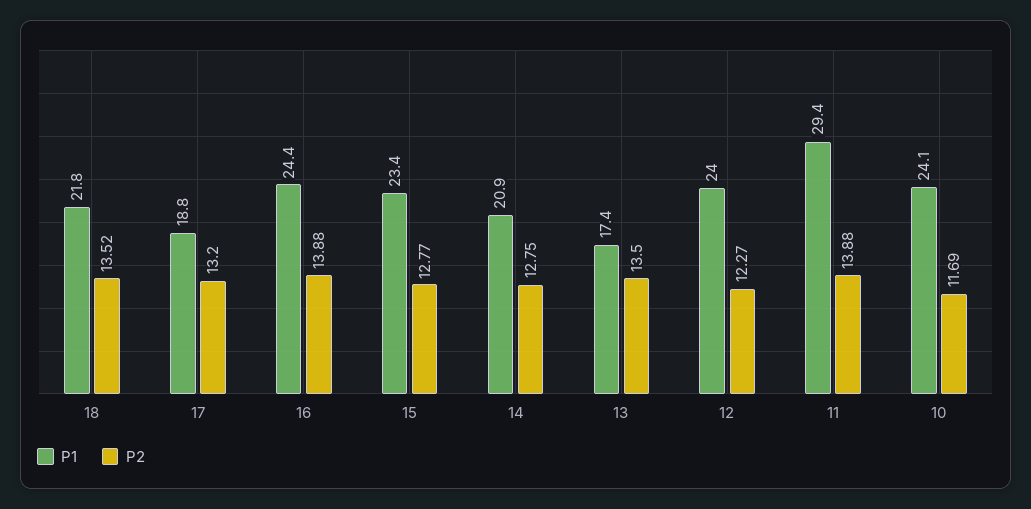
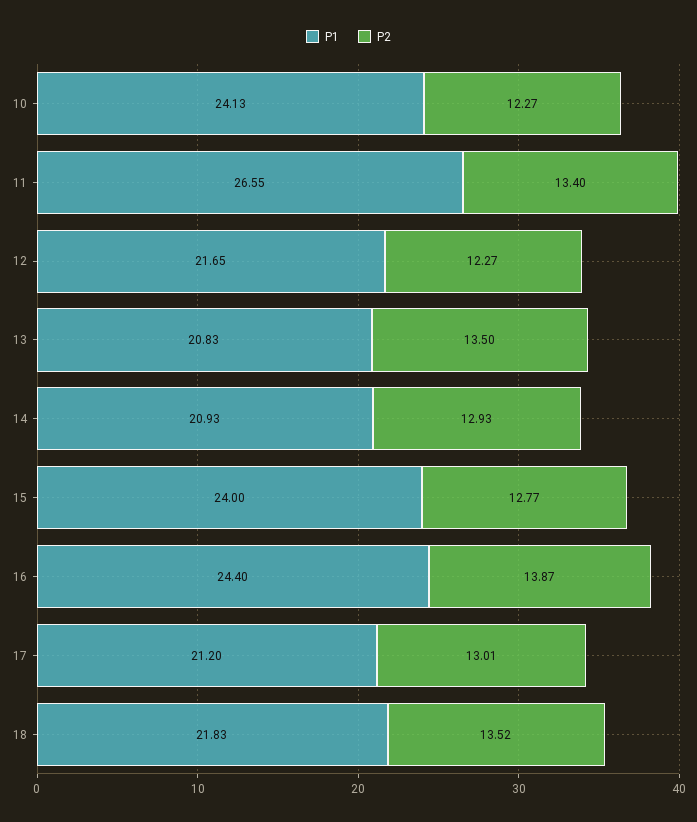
P1, 17: 18.8 -> 21.2
P2, 17: 13.2 -> 13.01
P2, 16: 13.88 -> 13.87
P1, 15: 23.4 -> 24
P2, 14: 12.75 -> 12.93
P1, 13: 17.4 -> 20.83
P1, 12: 24 -> 21.65
P1, 11: 29.4 -> 26.55
P2, 11: 13.88 -> 13.4
P2, 10: 11.69 -> 12.27

